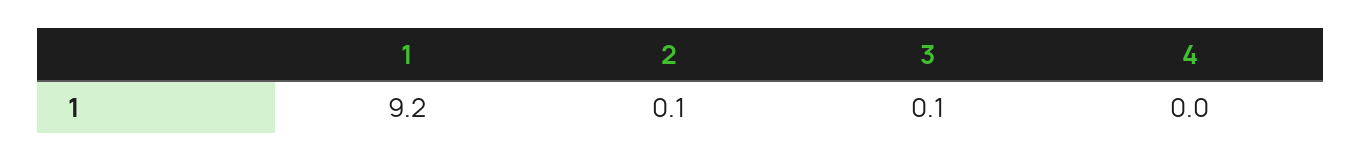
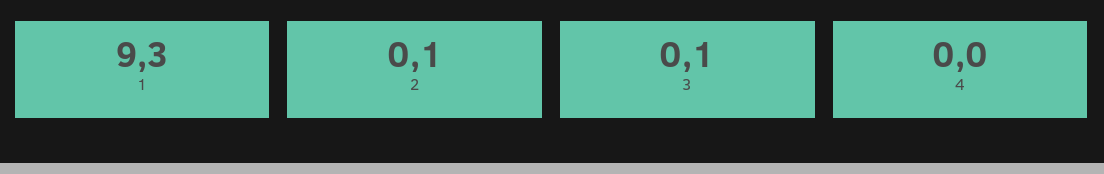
1: 9.2 -> 9.3

